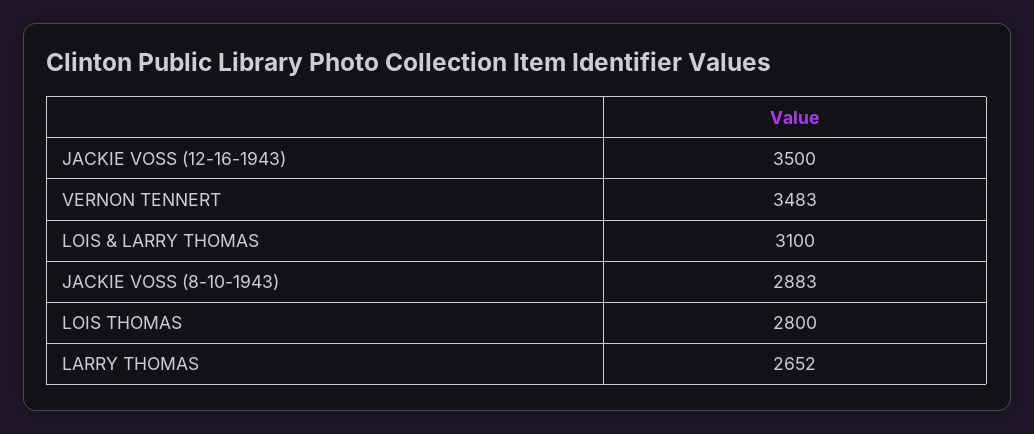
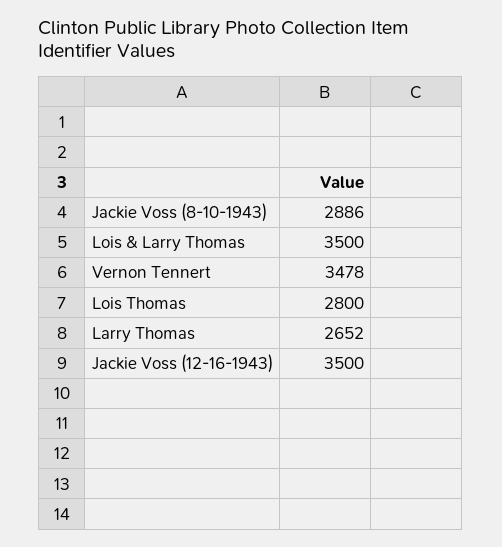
VERNON TENNERT: 3483 -> 3478
LOIS & LARRY THOMAS: 3100 -> 3500
JACKIE VOSS (8-10-1943): 2883 -> 2886

